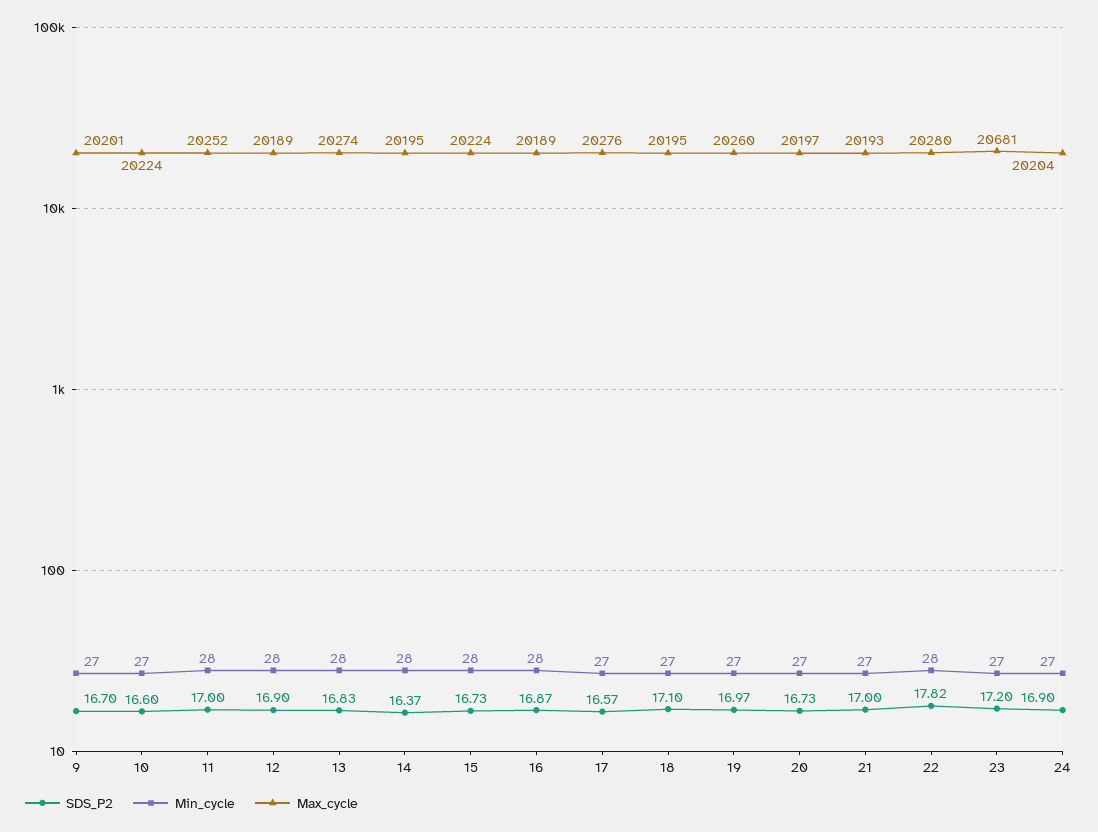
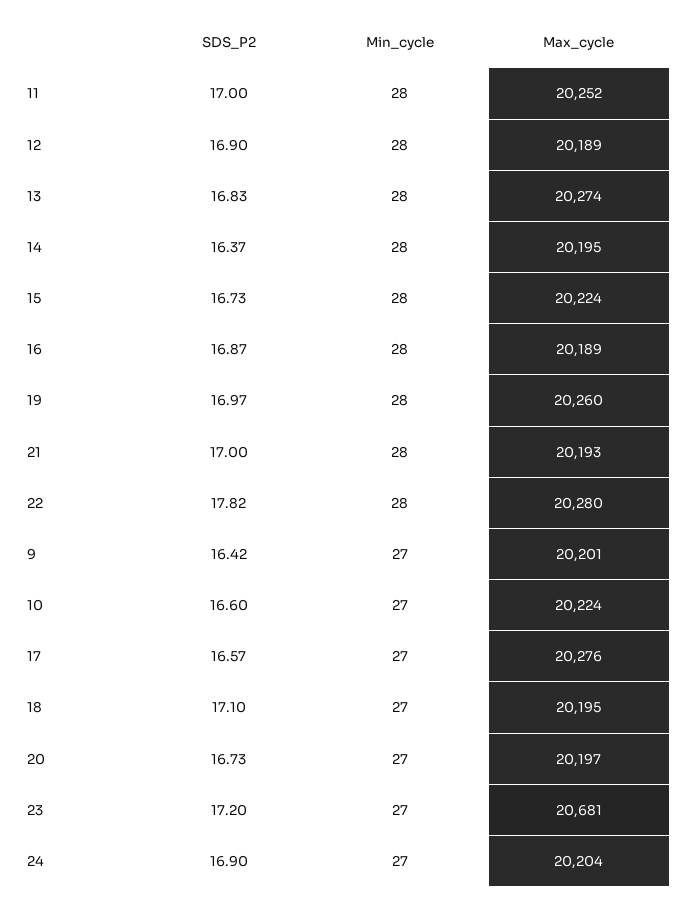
SDS_P2, 9: 16.7 -> 16.42
Min_cycle, 19: 27 -> 28
Min_cycle, 21: 27 -> 28

